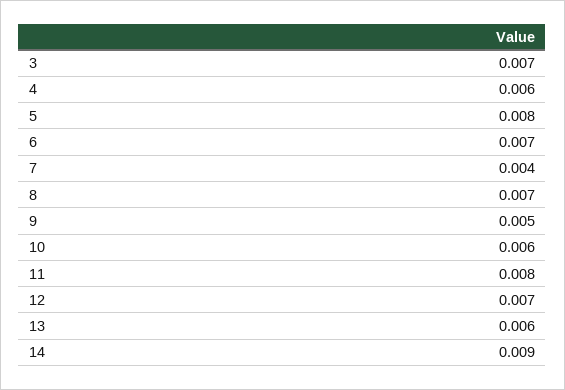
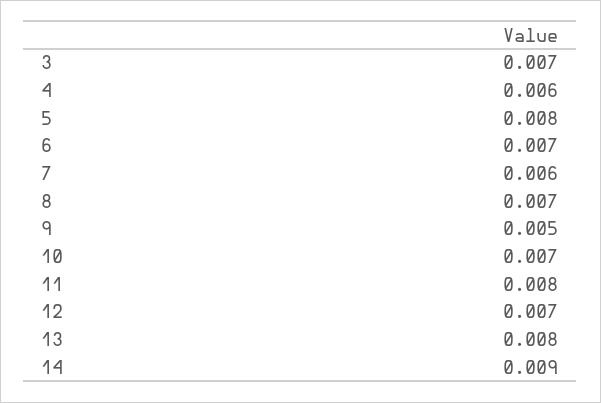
7: 0.004 -> 0.006
10: 0.006 -> 0.007
13: 0.006 -> 0.008

